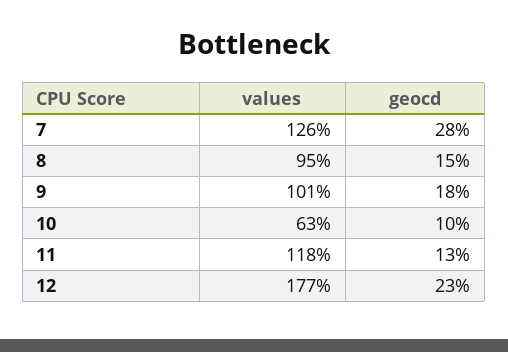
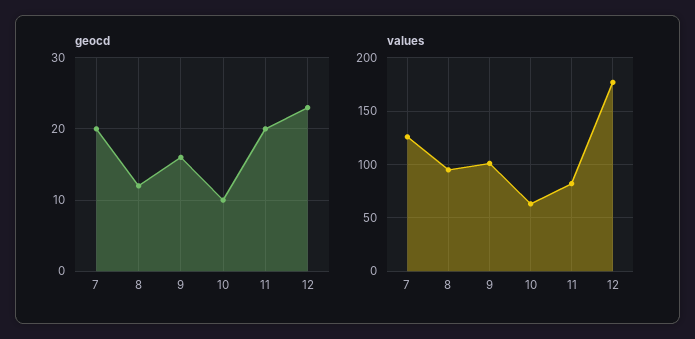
geocd, 7: 28 -> 20
geocd, 8: 15 -> 12
geocd, 9: 18 -> 16
values, 11: 118 -> 80
geocd, 11: 13 -> 20

